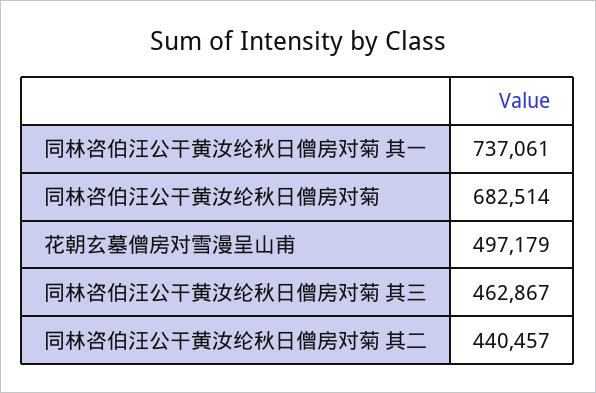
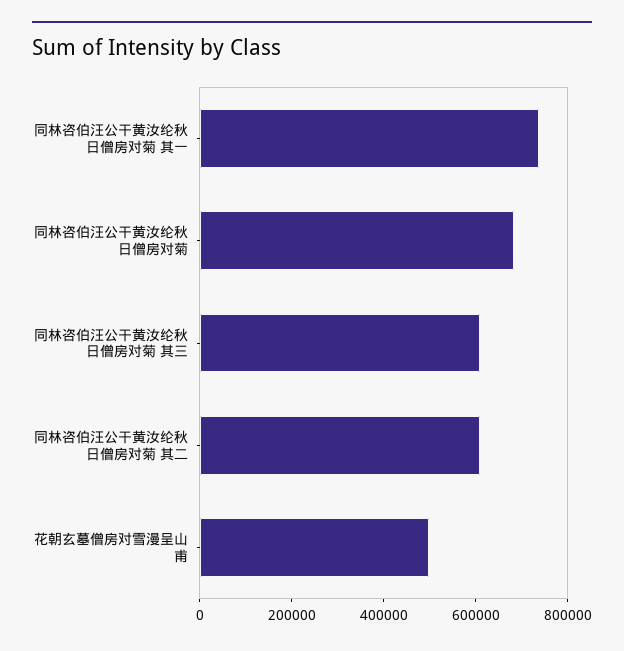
同林咨伯汪公干黄汝纶秋日僧房对菊 其三: 462867 -> 600000
同林咨伯汪公干黄汝纶秋日僧房对菊 其二: 440457 -> 600000

